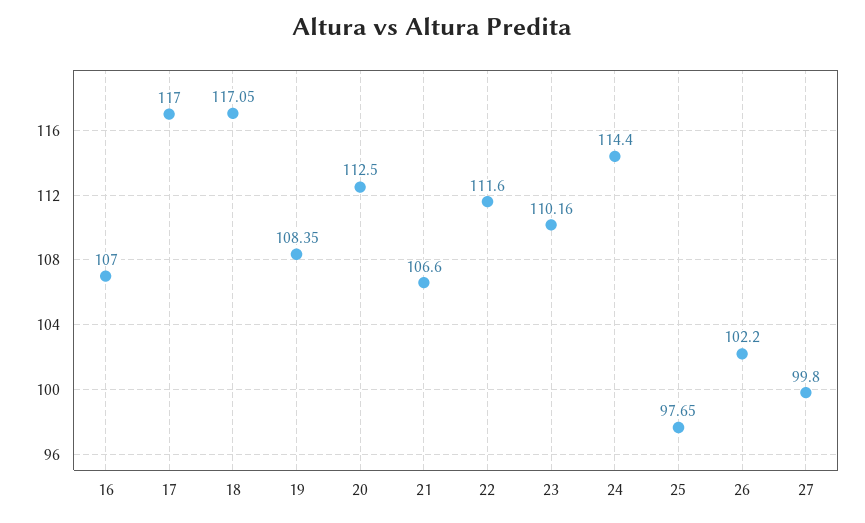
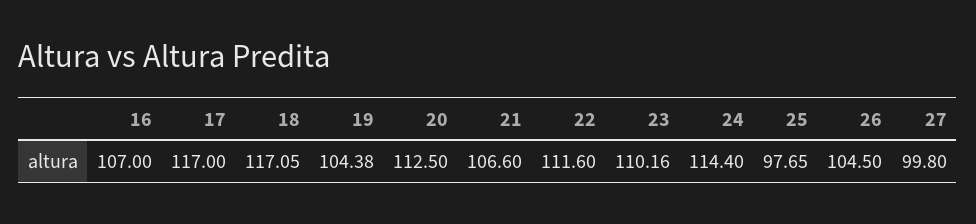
19: 108.35 -> 104.38
26: 102.2 -> 104.5

